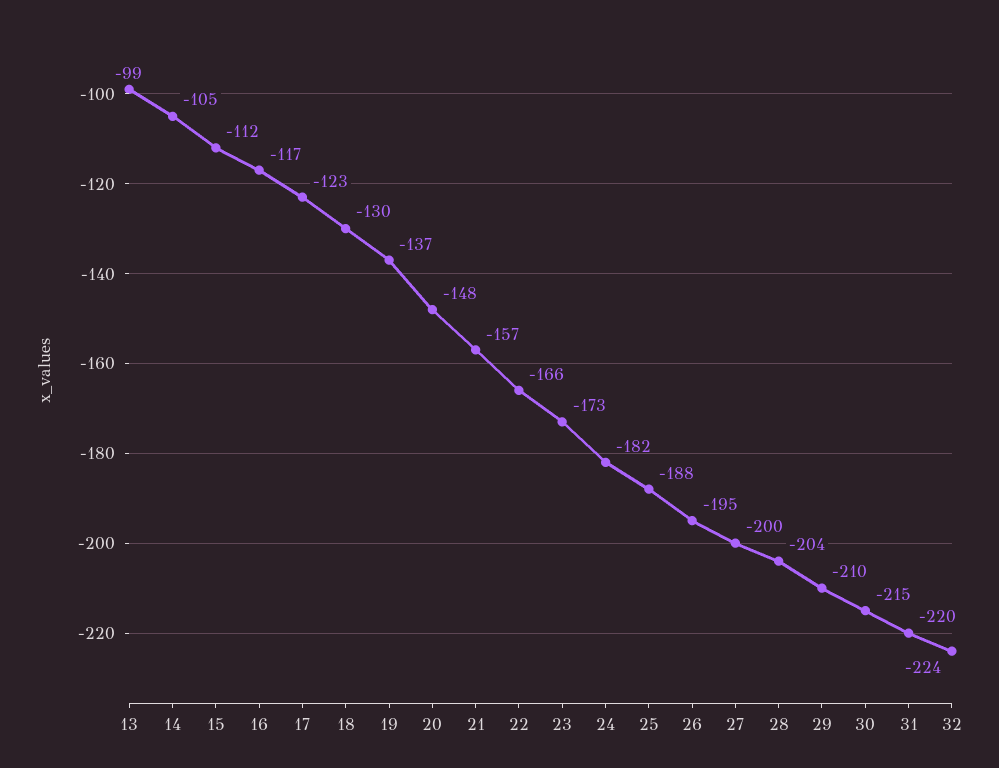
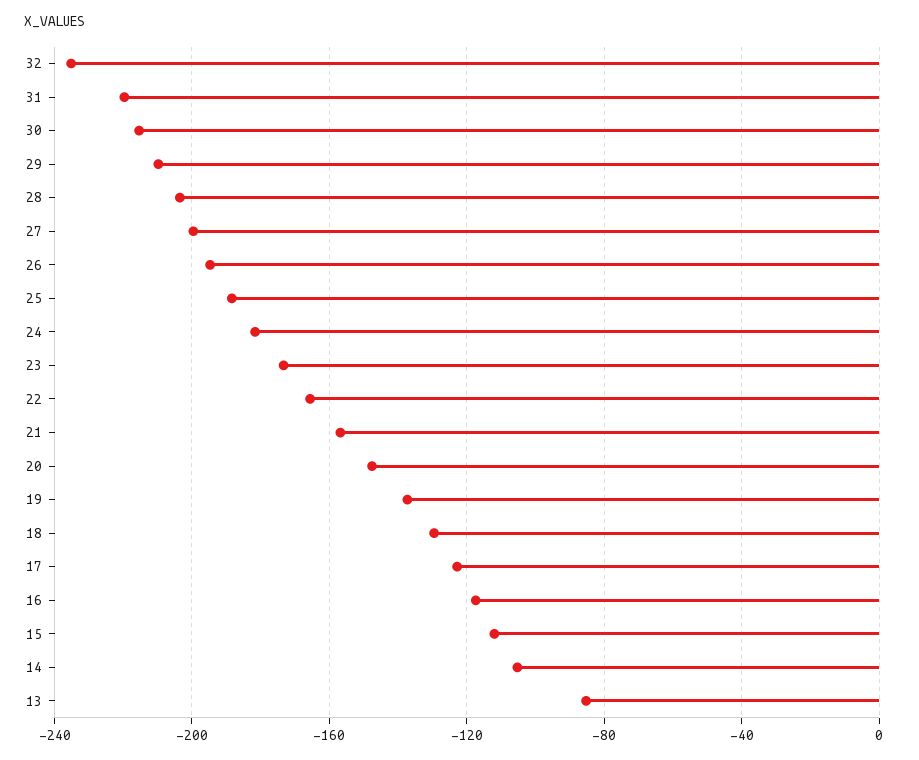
13: -99 -> -85
32: -224 -> -235

